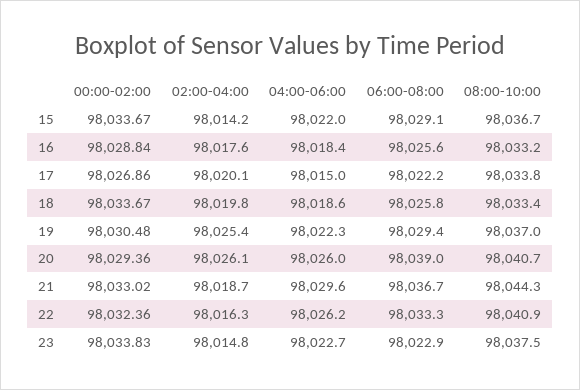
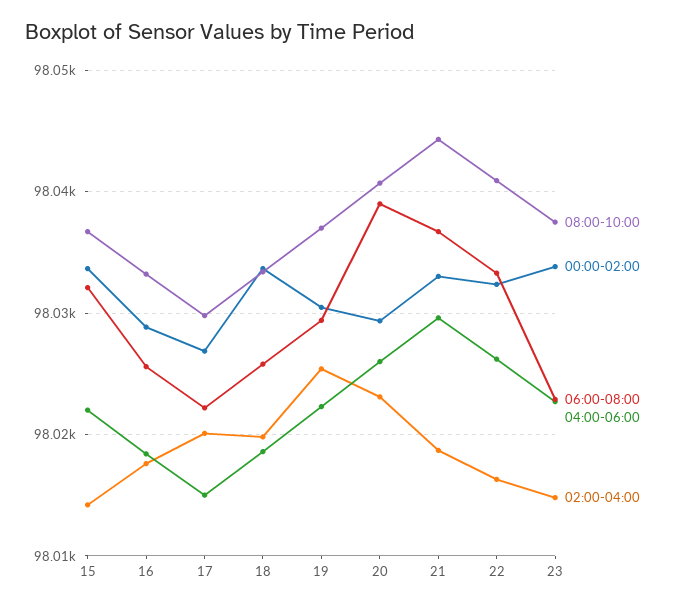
06:00-08:00, 15: 98029.1 -> 98032
08:00-10:00, 17: 98033.8 -> 98030
02:00-04:00, 20: 98026.1 -> 98023

